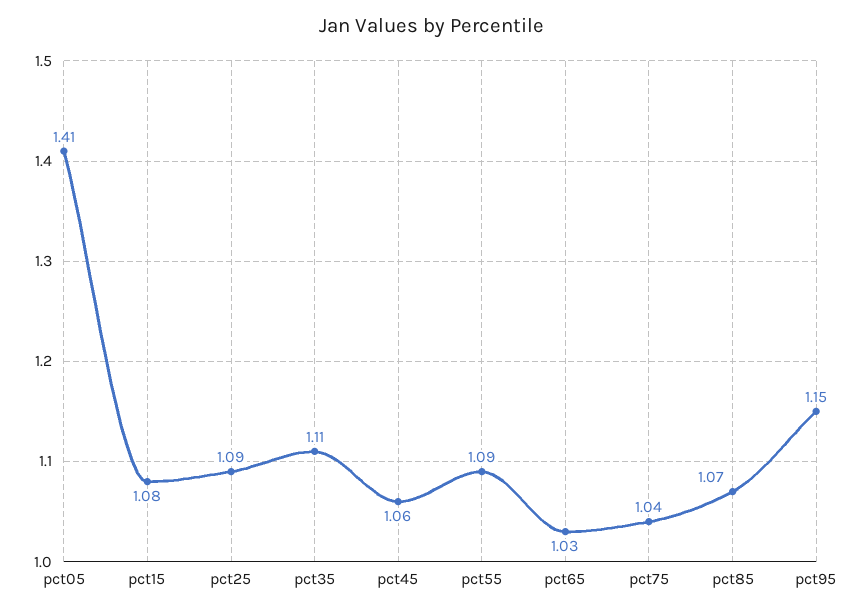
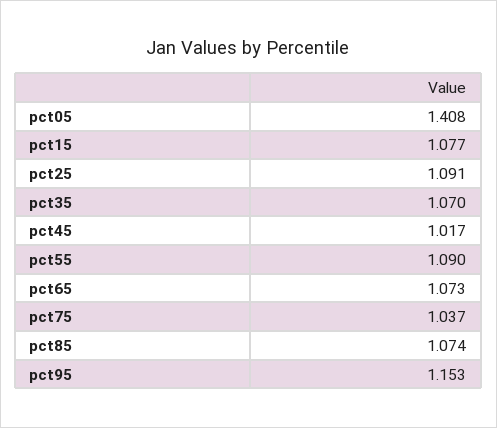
pct35: 1.11 -> 1.07
pct45: 1.06 -> 1.017
pct65: 1.03 -> 1.073

